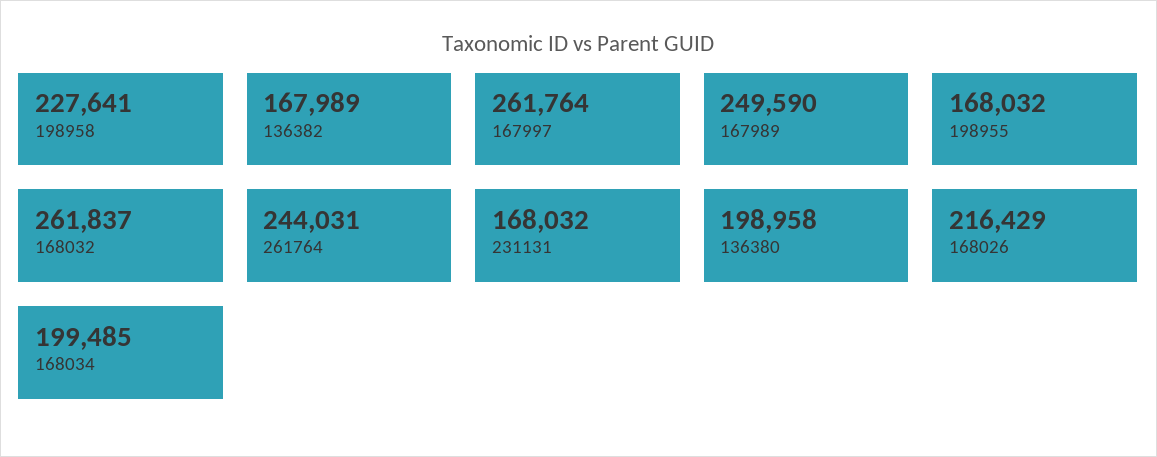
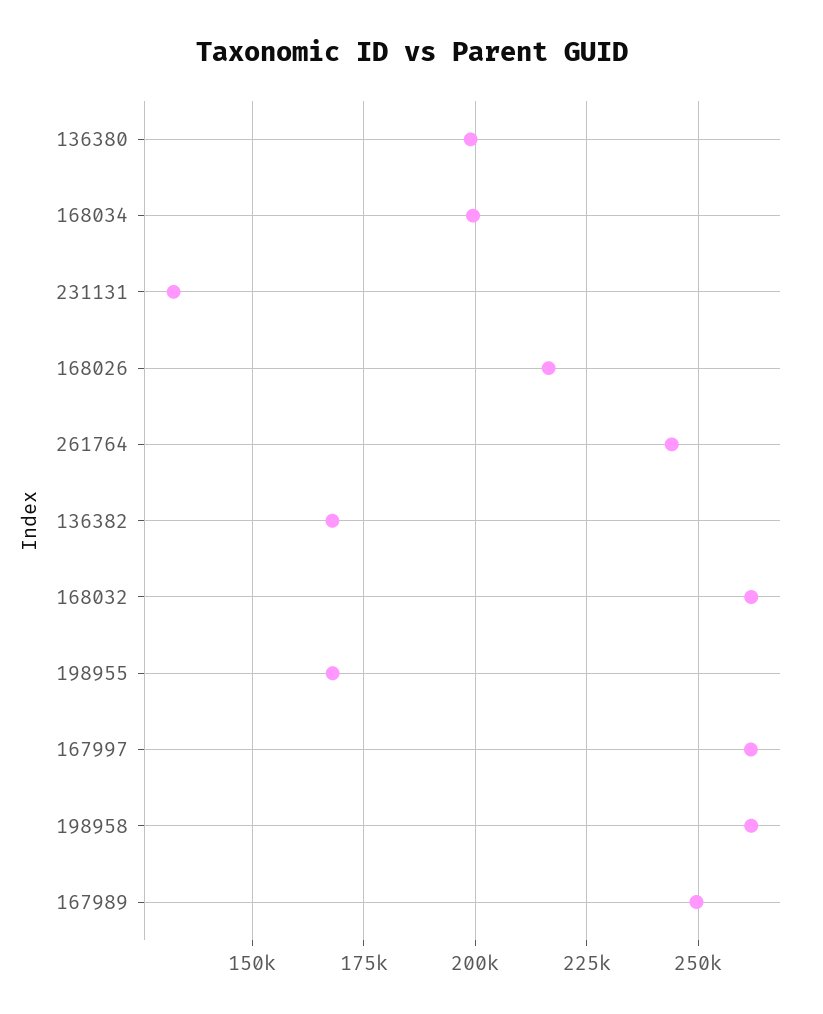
198958: 227641 -> 262500
231131: 168032 -> 132500

